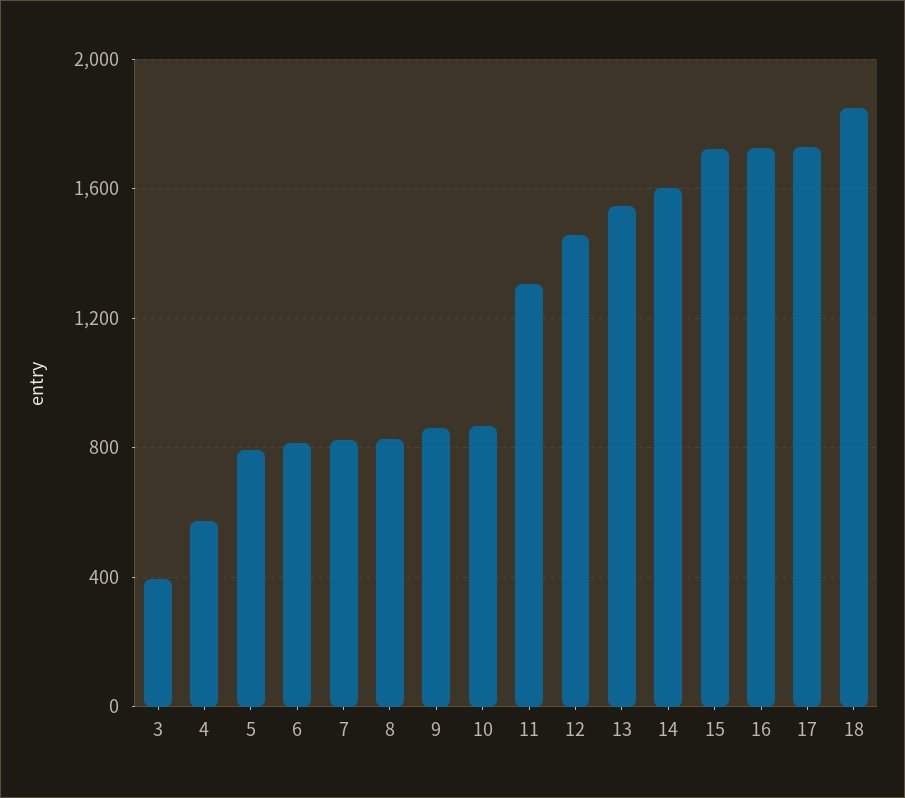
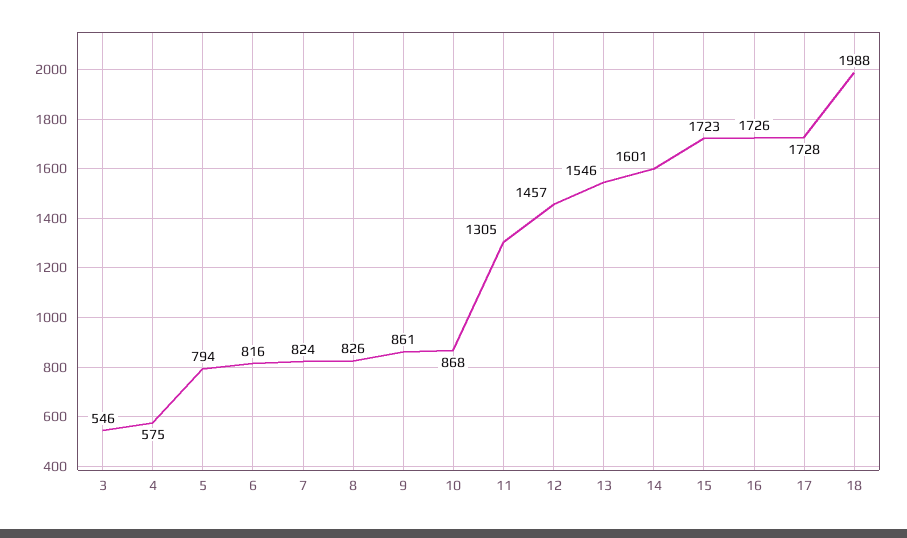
3: 400 -> 546
18: 1850 -> 1988

